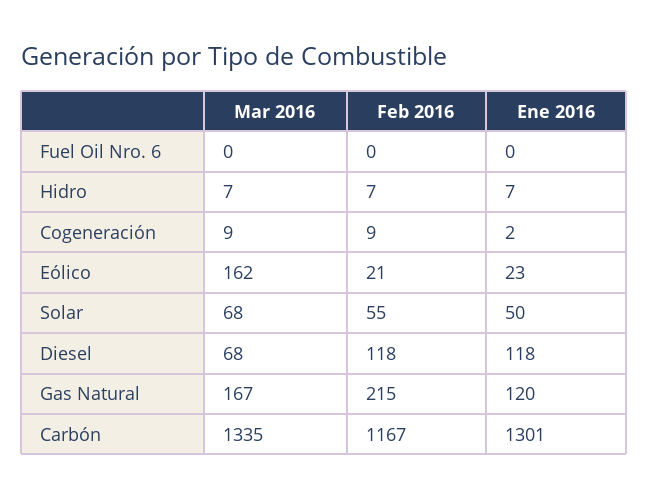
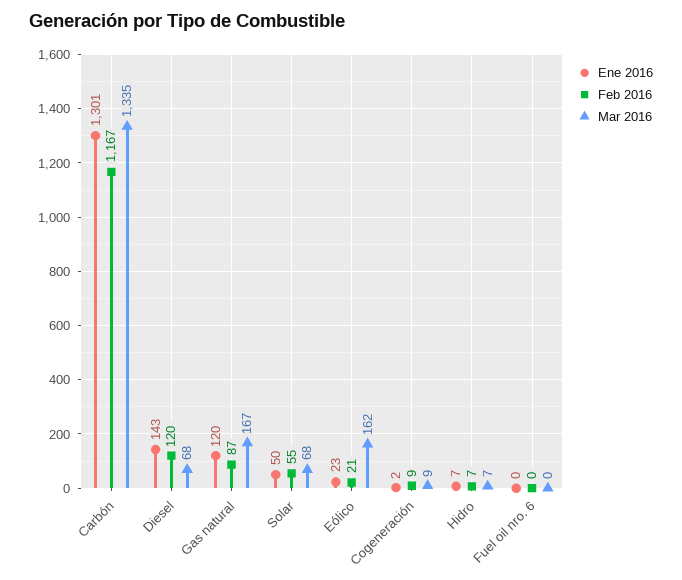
Feb 2016, Diesel: 118 -> 120
Ene 2016, Diesel: 118 -> 143
Feb 2016, Gas Natural: 215 -> 87

